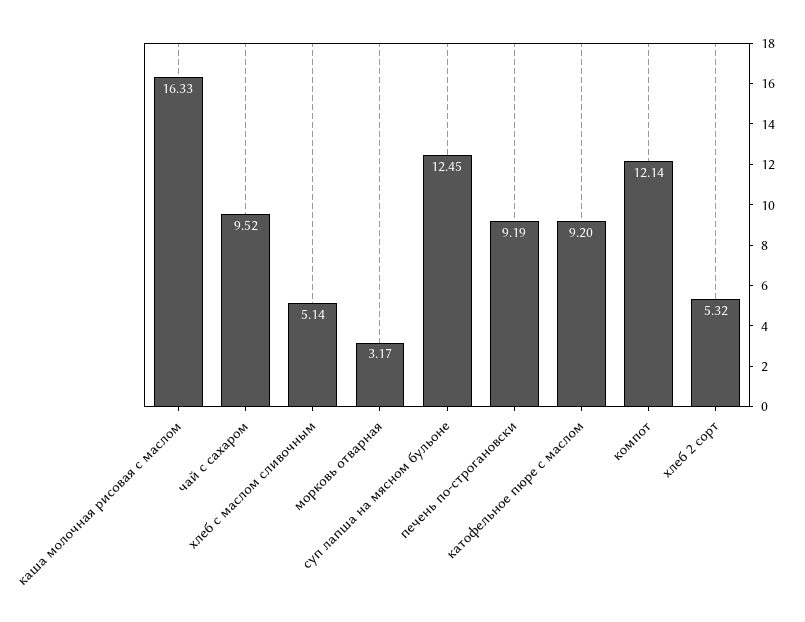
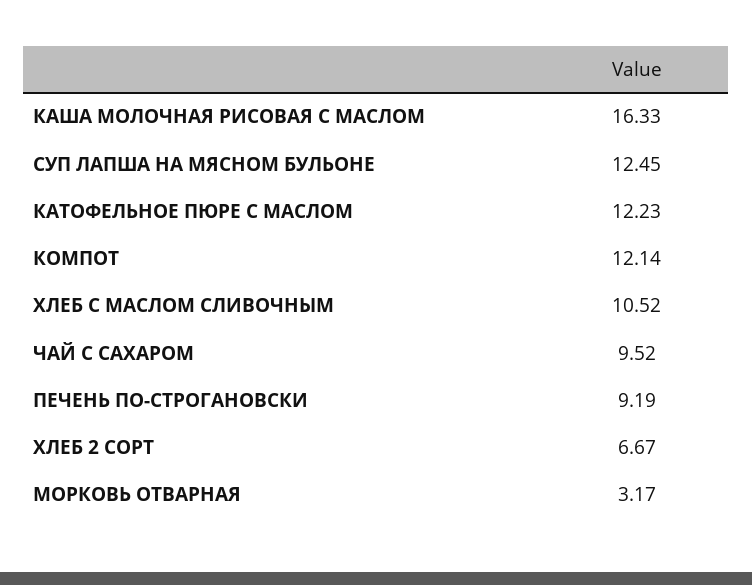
хлеб c маслом сливочным: 5.14 -> 10.52
катофельное пюре с маслом: 9.2 -> 12.23
хлеб 2 сорт: 5.32 -> 6.67

